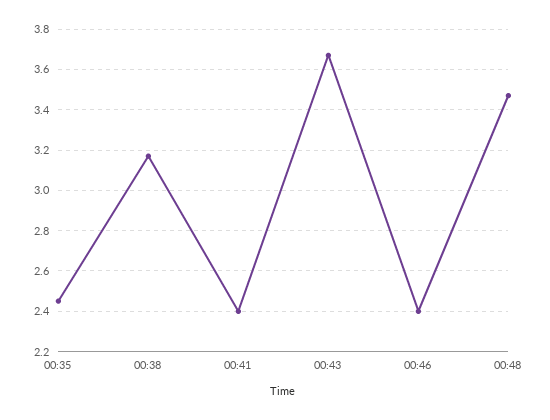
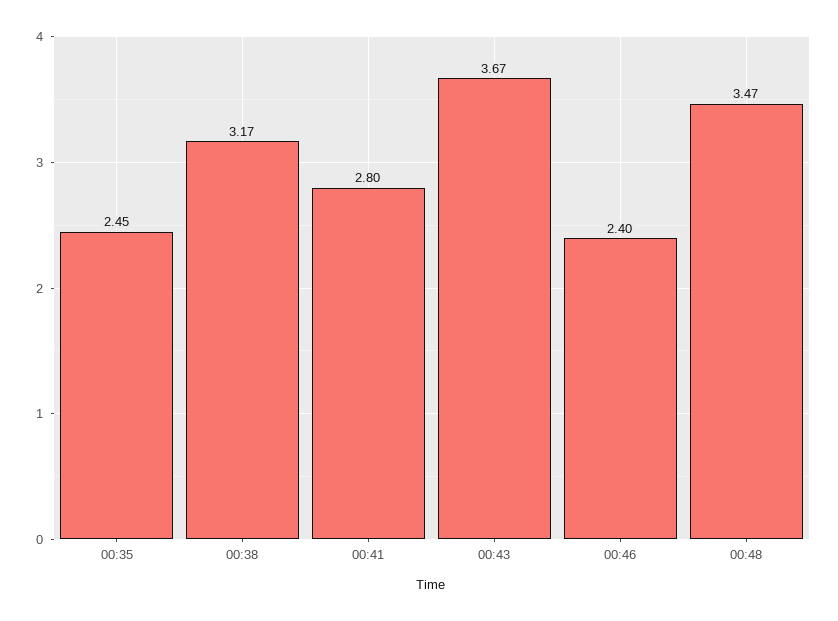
00:41: 2.4 -> 2.8

